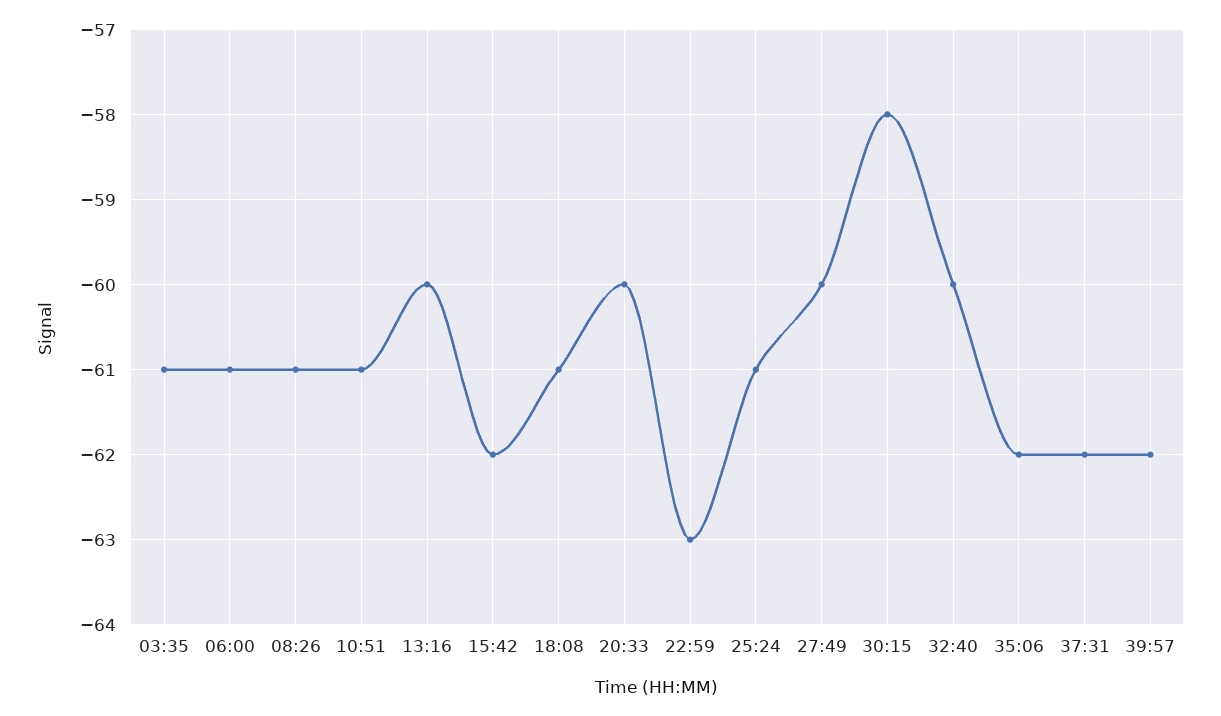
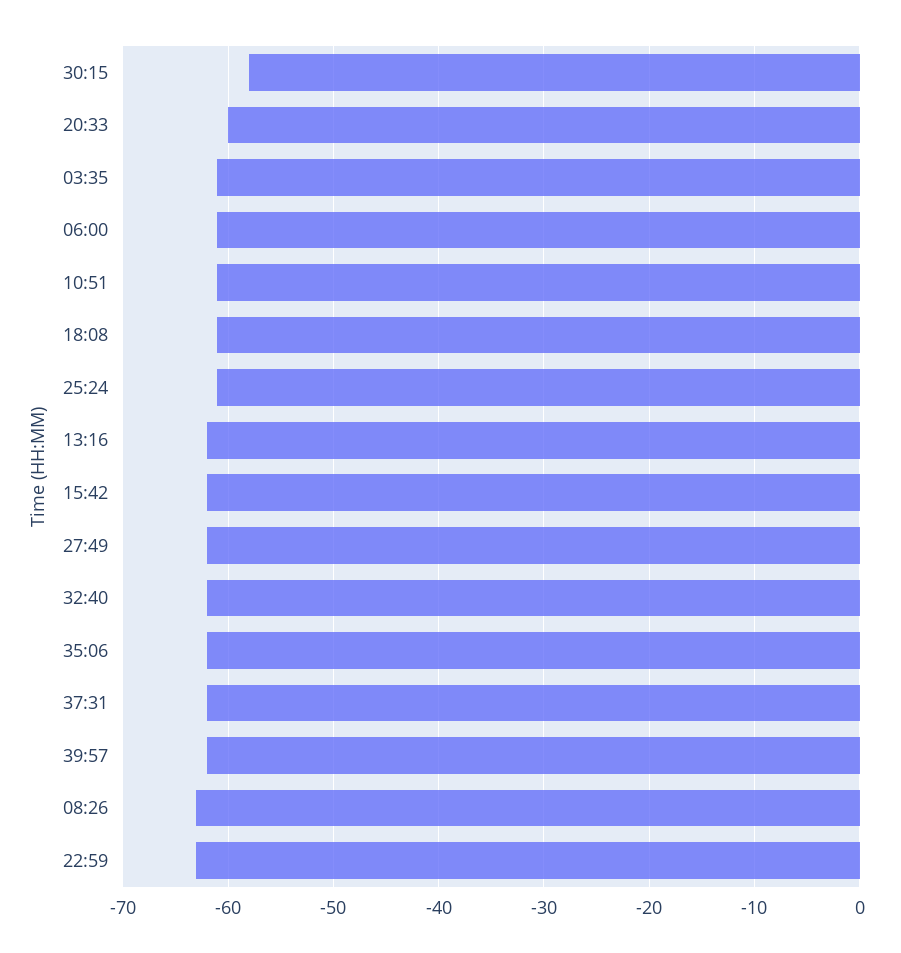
08:26: -61 -> -63
13:16: -60 -> -62
27:49: -60 -> -62
32:40: -60 -> -62

